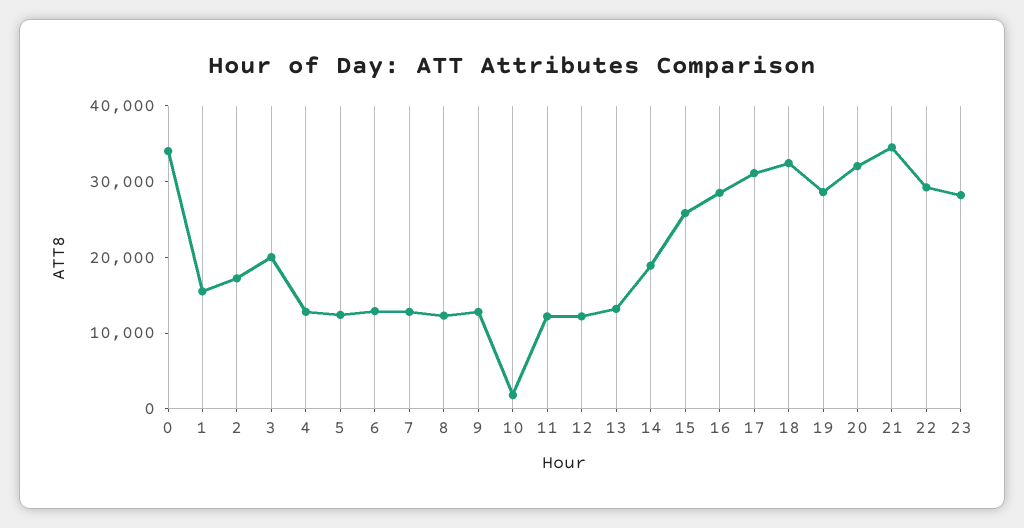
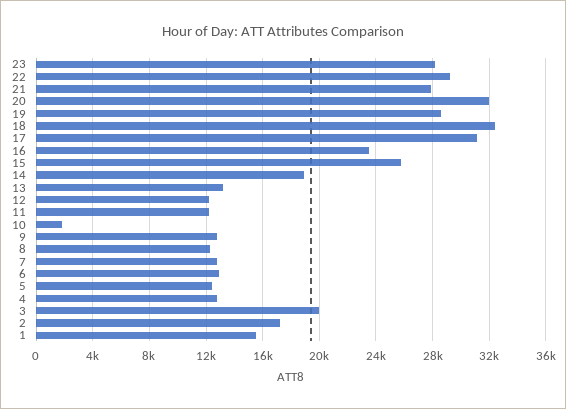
0: 34000 -> none
16: 28000 -> 23500
21: 34000 -> 28000

